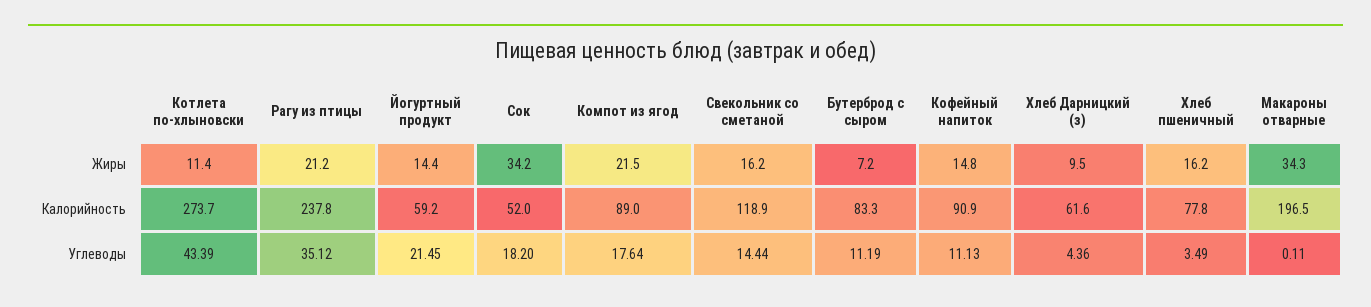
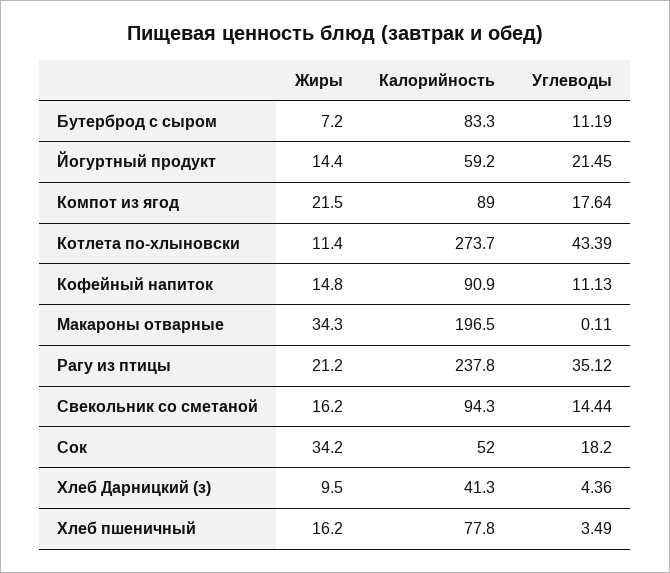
Свекольник со сметаной, Калорийность: 118.9 -> 94.3
Хлеб Дарницкий (з), Калорийность: 61.6 -> 41.3

